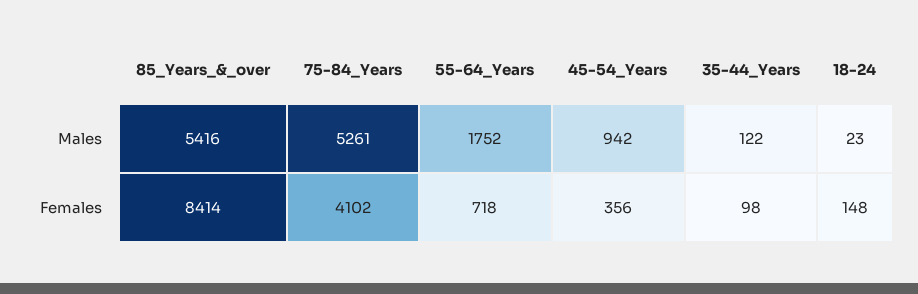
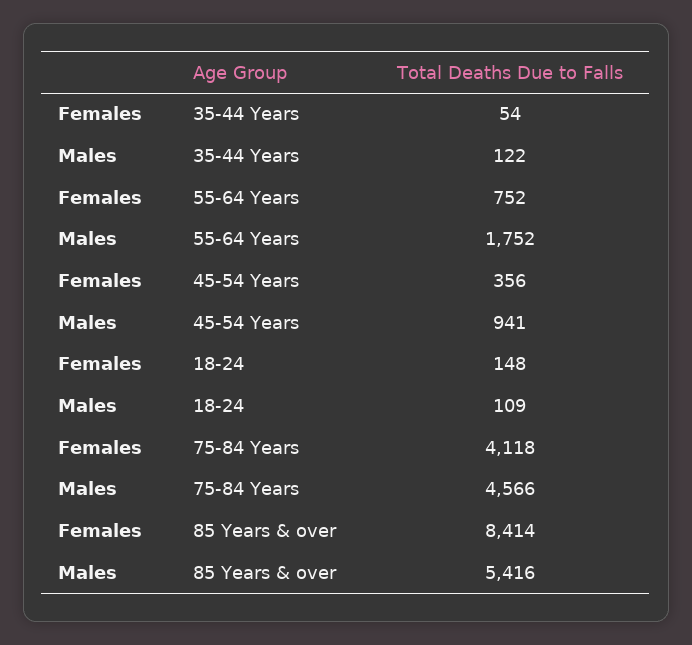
75-84_Years, Males: 5261 -> 4566
45-54_Years, Males: 942 -> 941
18-24, Males: 23 -> 109
75-84_Years, Females: 4102 -> 4118
55-64_Years, Females: 718 -> 752
35-44_Years, Females: 98 -> 54

